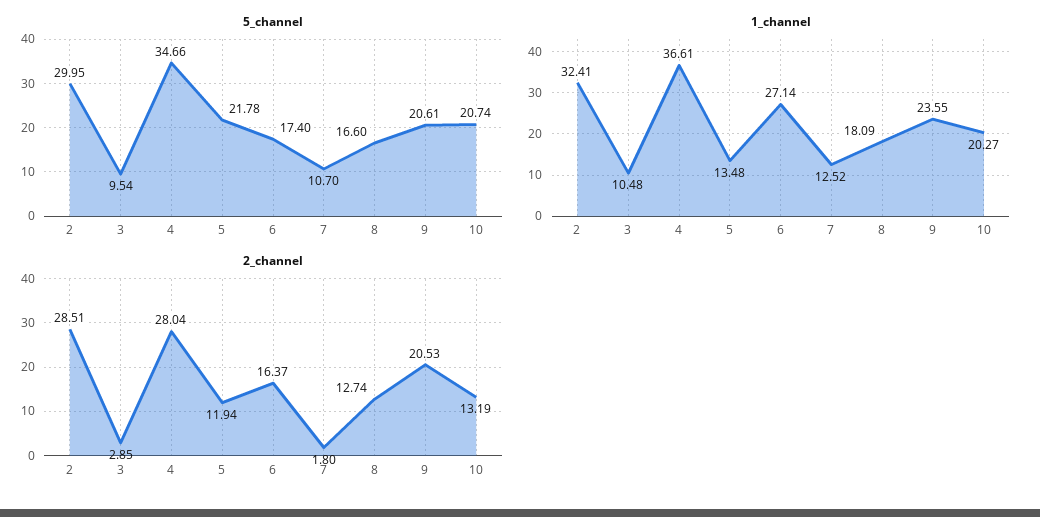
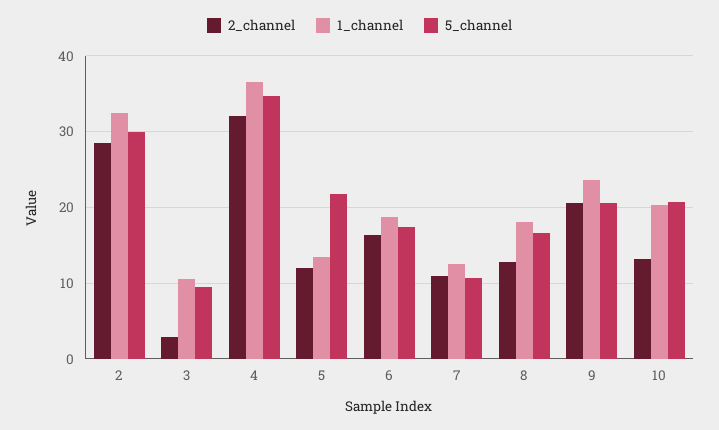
1_channel, 6: 27.14 -> 19
2_channel, 4: 28.04 -> 32
2_channel, 7: 1.8 -> 11

